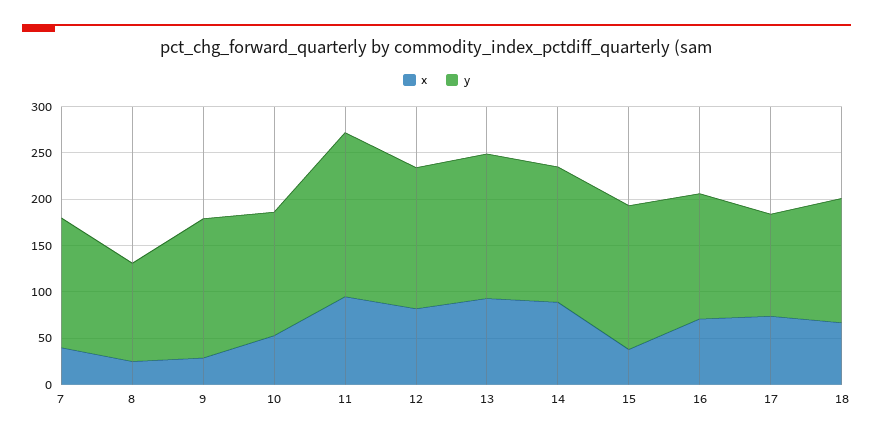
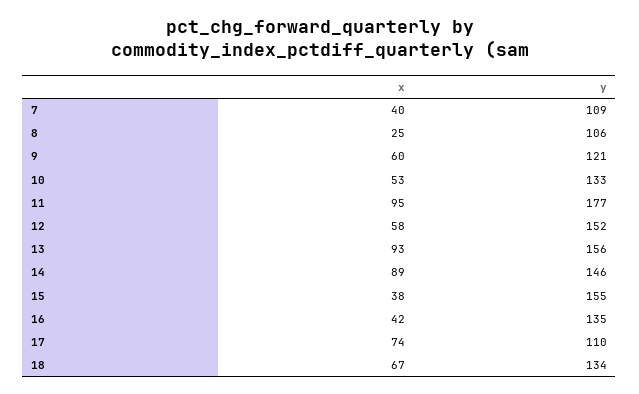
y, 7: 140 -> 109
x, 9: 30 -> 60
y, 9: 150 -> 121
x, 12: 80 -> 58
x, 16: 70 -> 42

